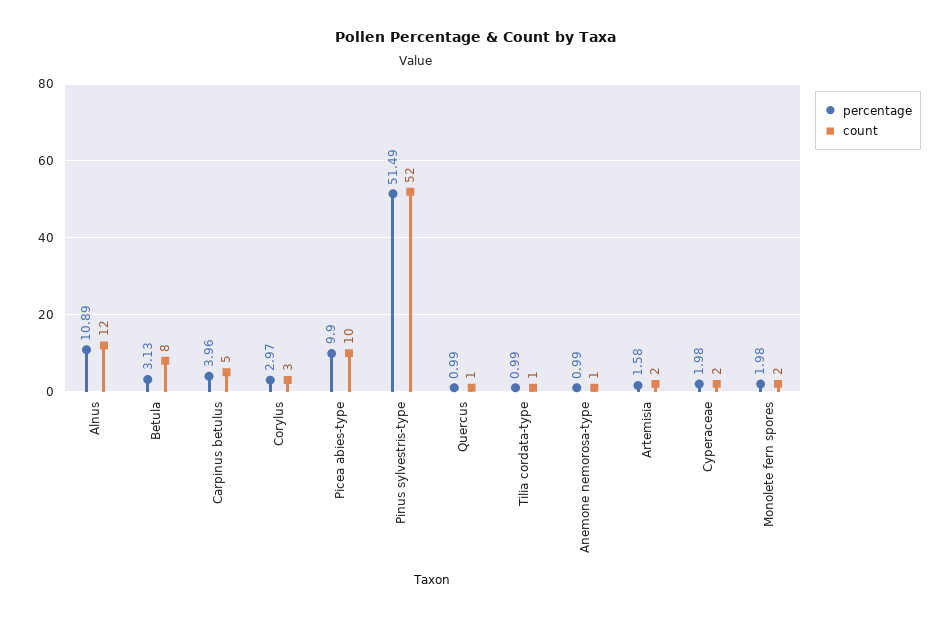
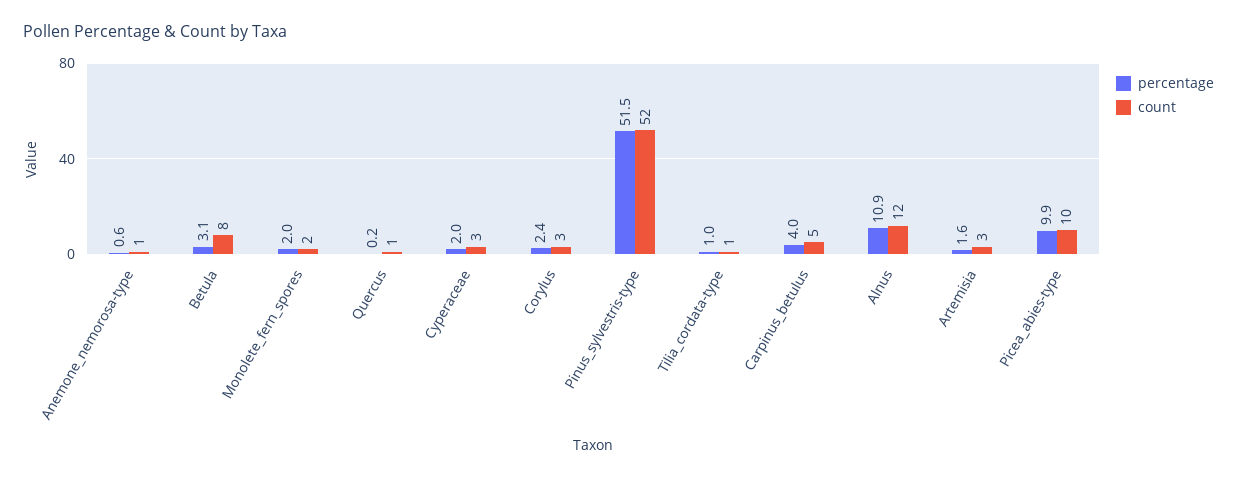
percentage, Corylus: 2.97 -> 2.4
percentage, Quercus: 0.99 -> 0.2
percentage, Anemone nemorosa-type: 0.99 -> 0.6
count, Artemisia: 2 -> 3
count, Cyperaceae: 2 -> 3

